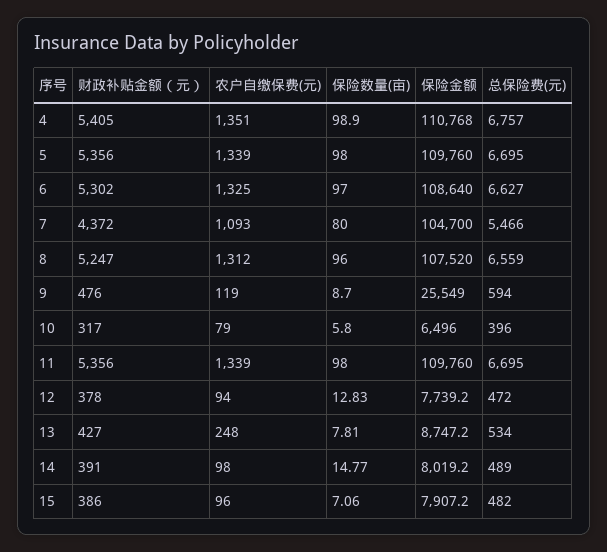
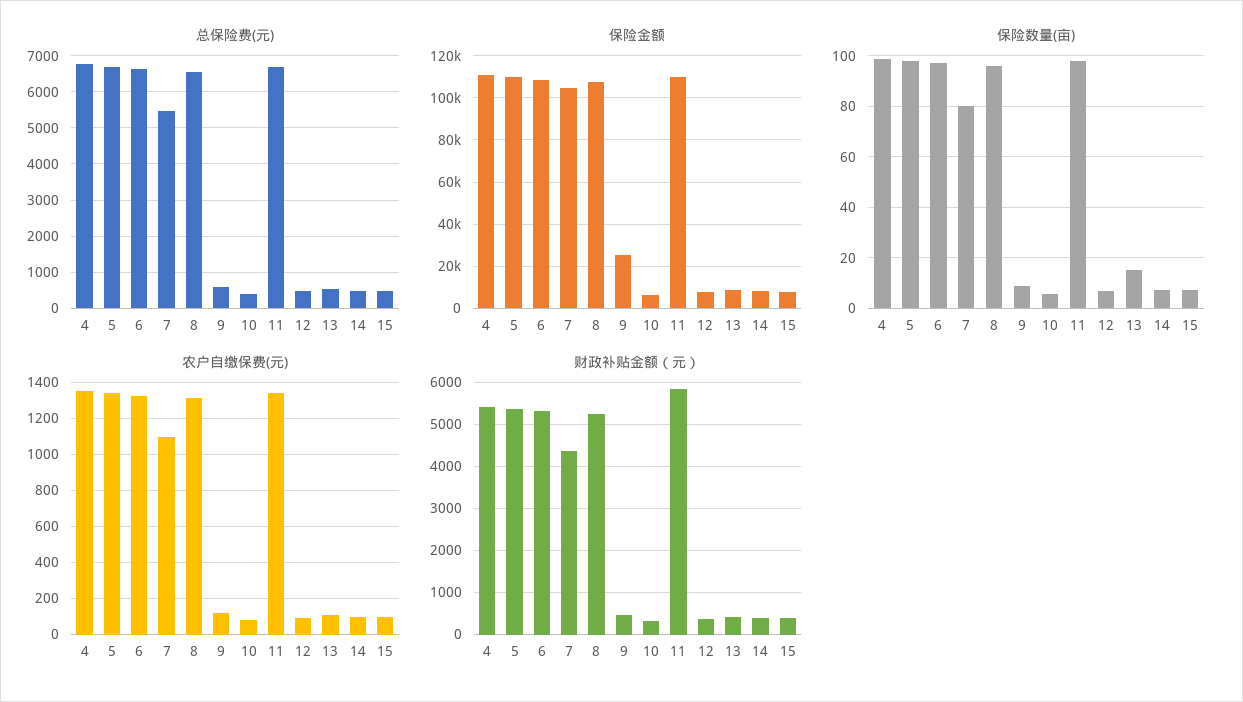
财政补贴金额（元）, 11: 5356 -> 5800
保险数量(亩), 12: 12.83 -> 7.5
农户自缴保费(元), 13: 248 -> 100
保险数量(亩), 13: 7.81 -> 15
保险数量(亩), 14: 14.77 -> 7.5

